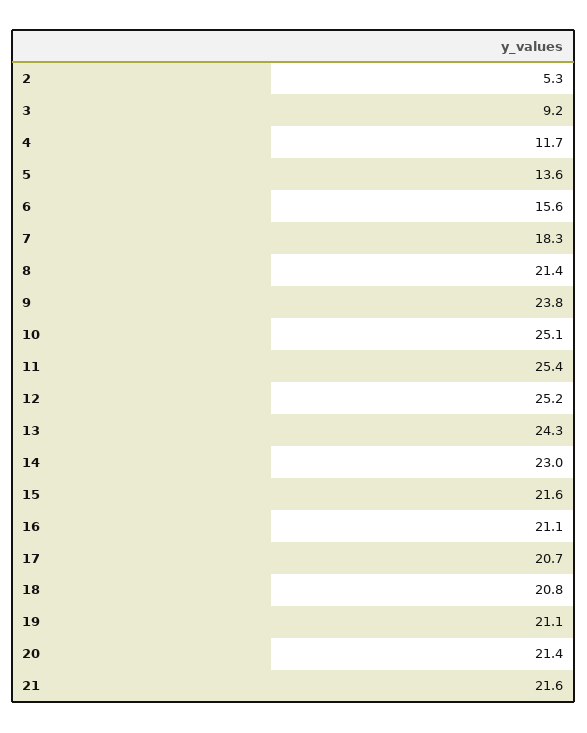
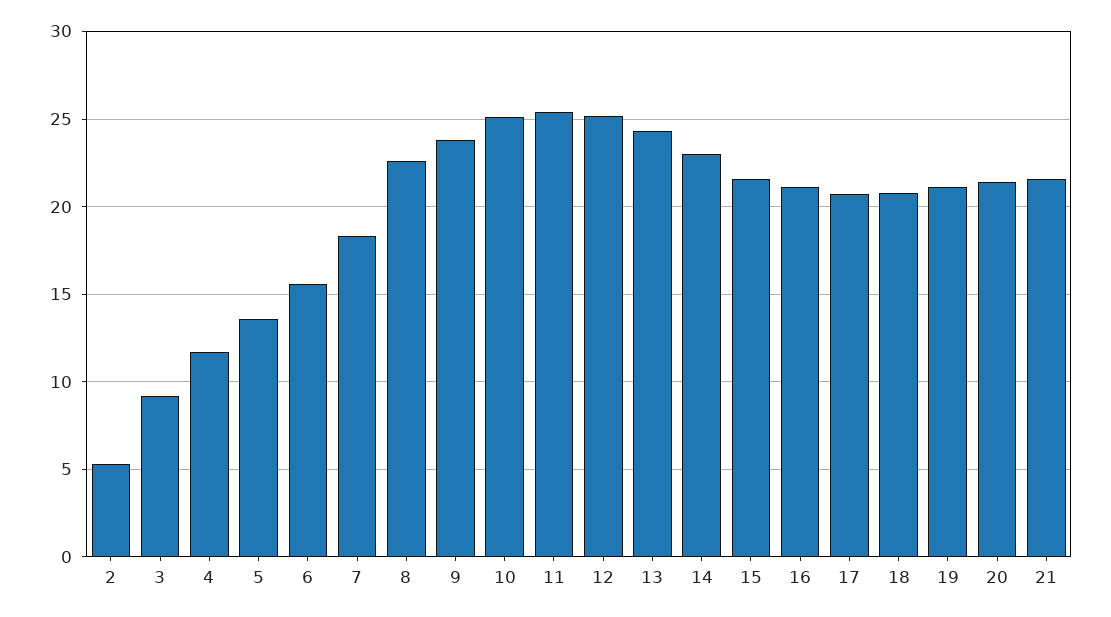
8: 21.4 -> 22.5

